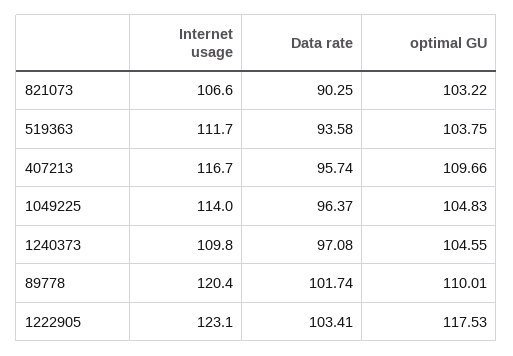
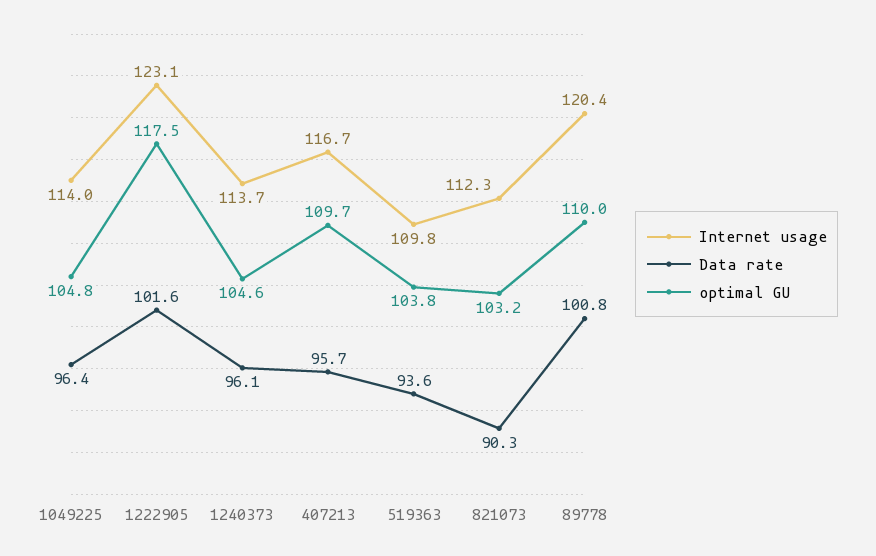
Internet usage, 821073: 106.6 -> 112.3
Internet usage, 519363: 111.7 -> 109.8
Internet usage, 1240373: 109.8 -> 113.7
Data rate, 1240373: 97.08 -> 96.1
Data rate, 89778: 101.74 -> 100.8
Data rate, 1222905: 103.41 -> 101.6

